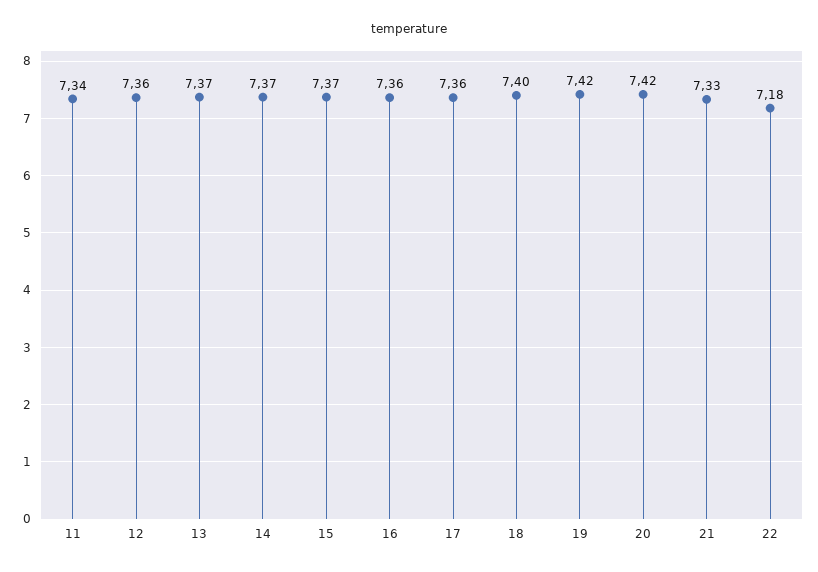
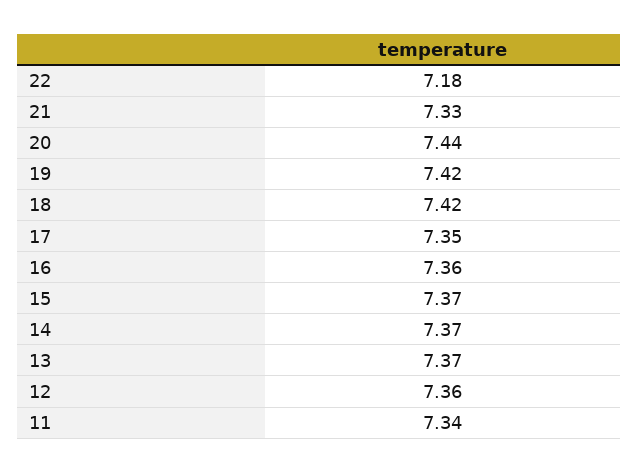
17: 7.36 -> 7.35
18: 7.4 -> 7.42
20: 7.42 -> 7.44

